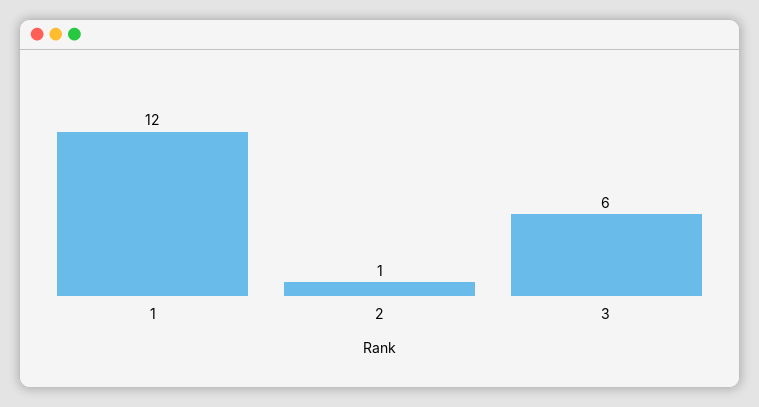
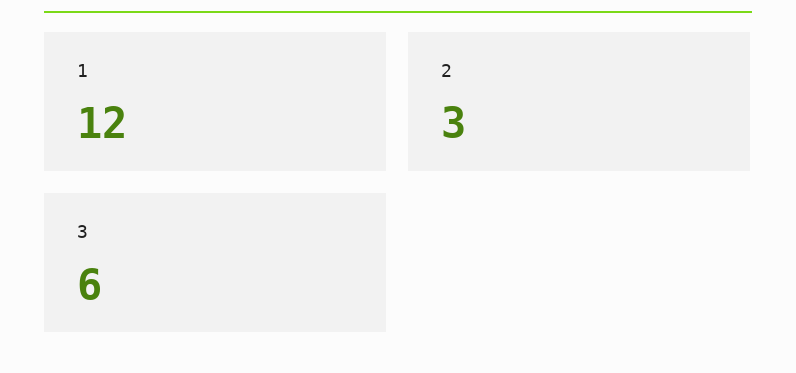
2: 1 -> 3

